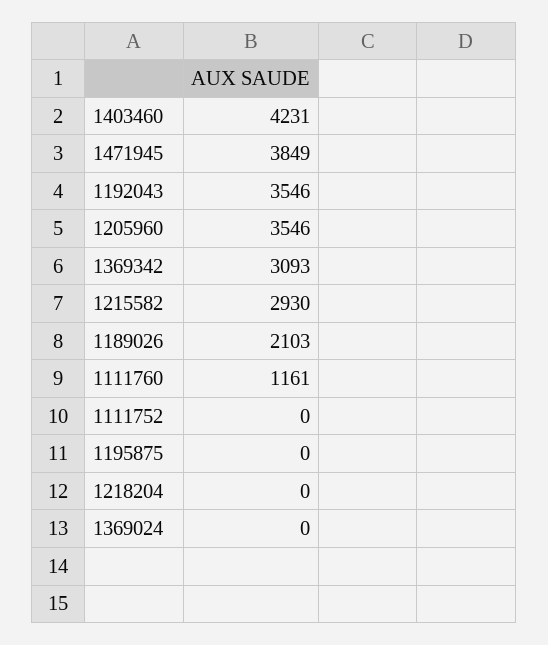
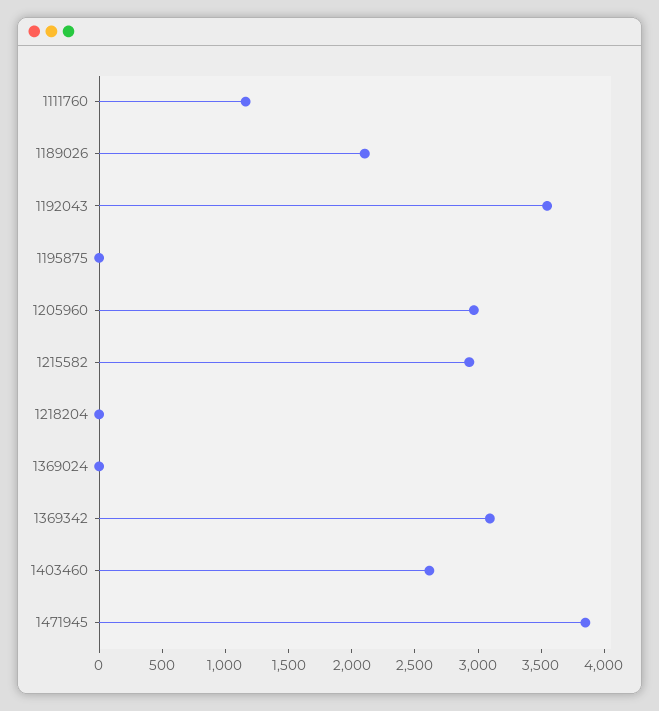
1403460: 4231 -> 2600
1205960: 3546 -> 3000
1111752: 0 -> none

